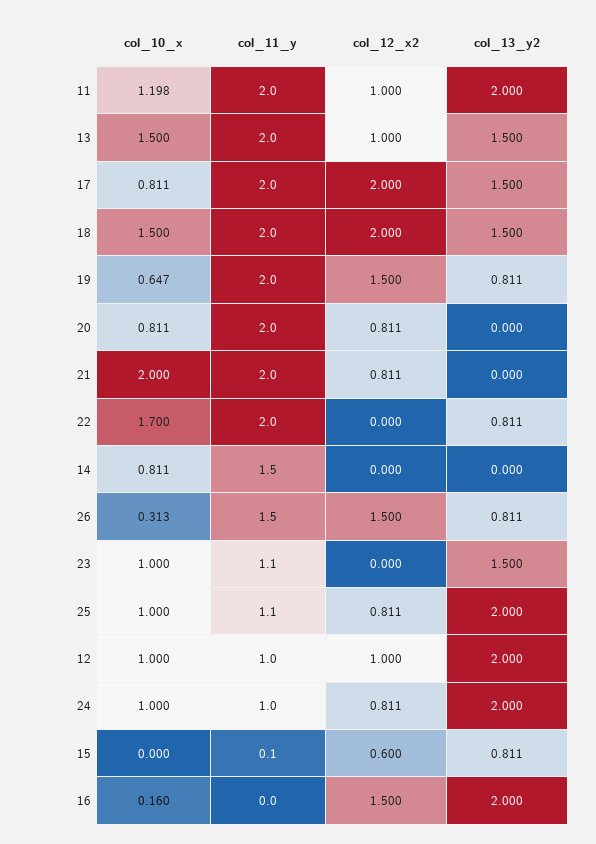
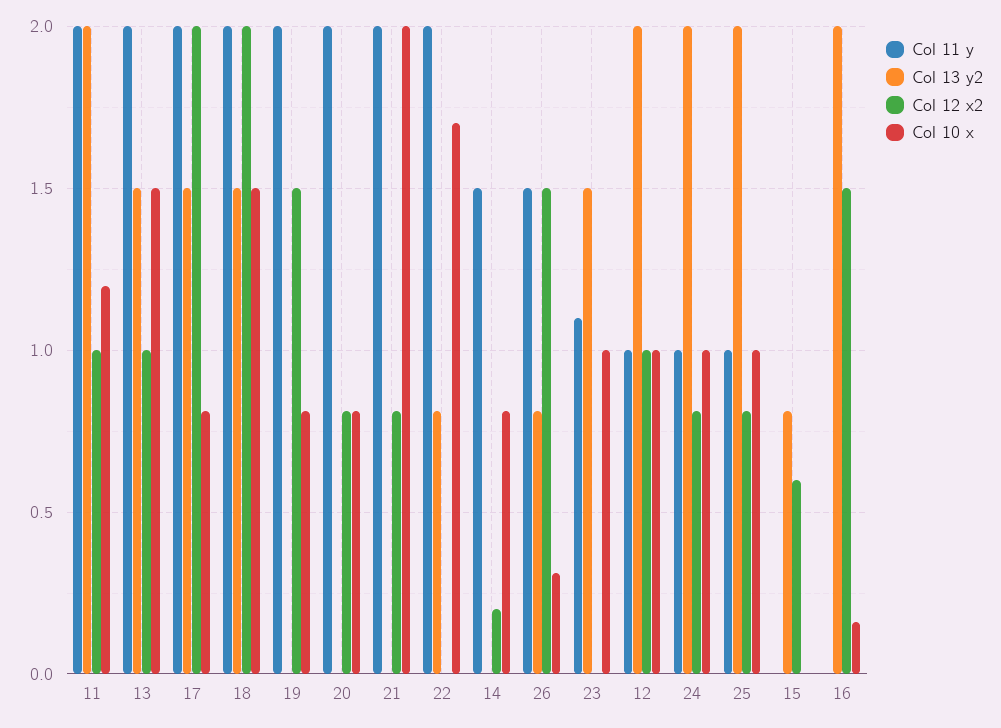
col_10_x, 19: 0.647 -> 0.8
col_13_y2, 19: 0.811 -> 0
col_12_x2, 14: 0 -> 0.2
col_11_y, 25: 1.1 -> 1
col_11_y, 15: 0.1 -> 0

